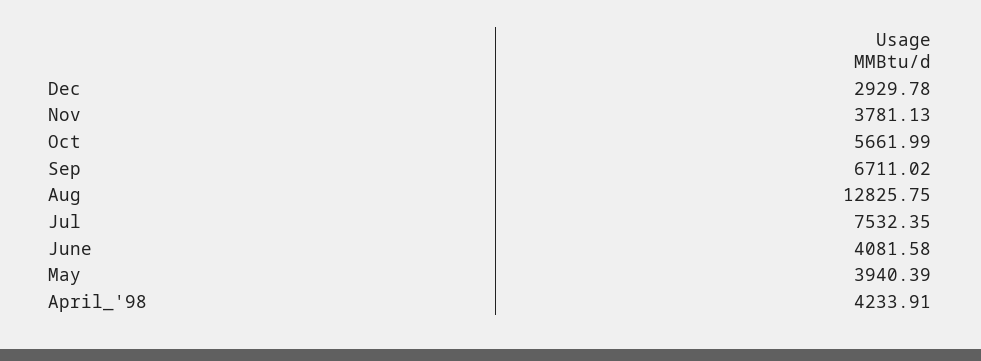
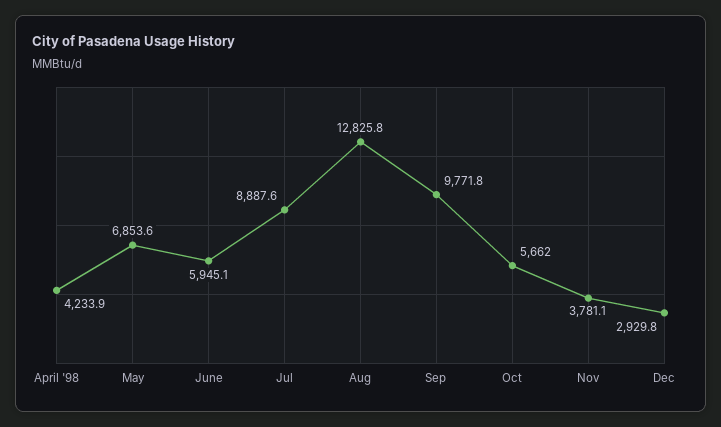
Sep: 6711.02 -> 9771.8
Jul: 7532.35 -> 8887.6
June: 4081.58 -> 5945.1
May: 3940.39 -> 6853.6

